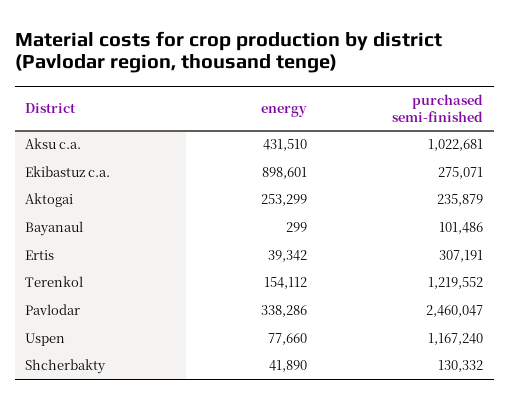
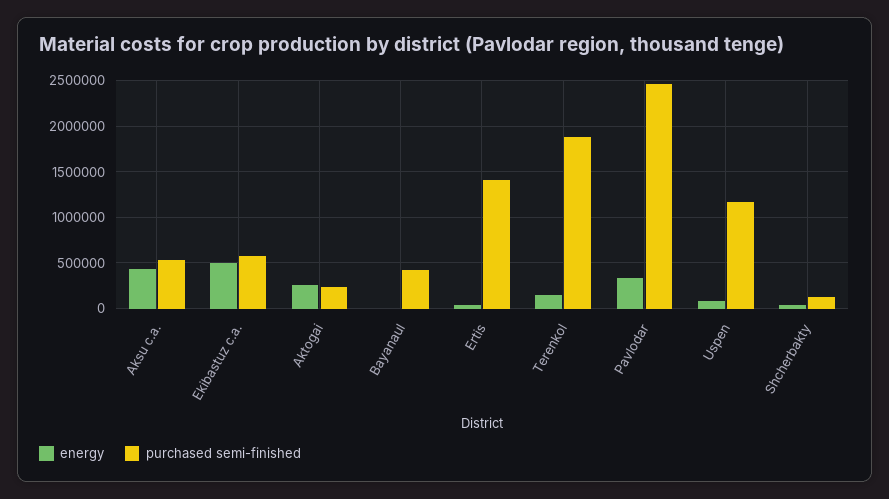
purchased semi-finished, Aksu c.a.: 1022681 -> 500000
energy, Ekibastuz c.a.: 898601 -> 500000
purchased semi-finished, Ekibastuz c.a.: 275071 -> 600000
purchased semi-finished, Bayanaul: 101486 -> 400000
purchased semi-finished, Ertis: 307191 -> 1400000
purchased semi-finished, Terenkol: 1219552 -> 1900000

